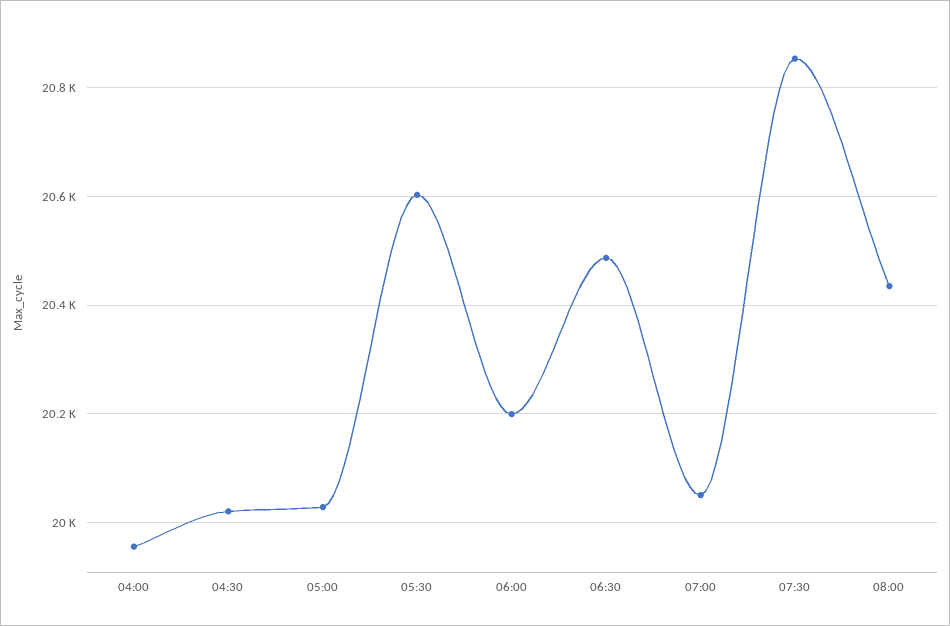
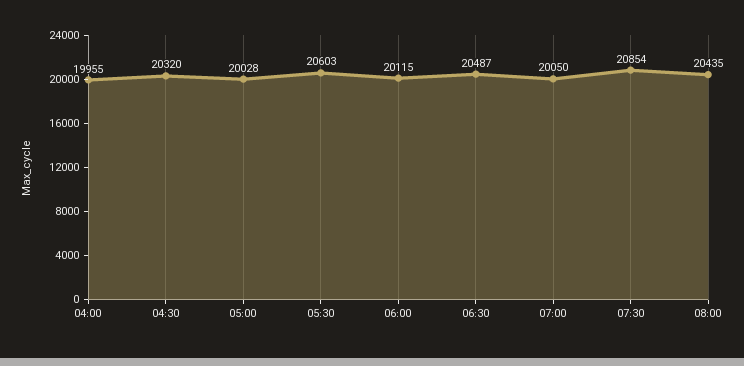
04:30: 20020 -> 20320
06:00: 20200 -> 20115

